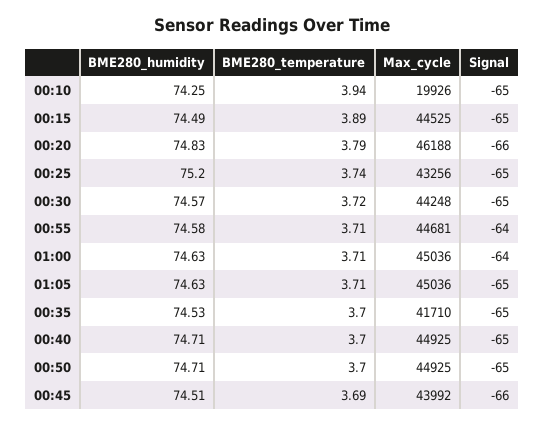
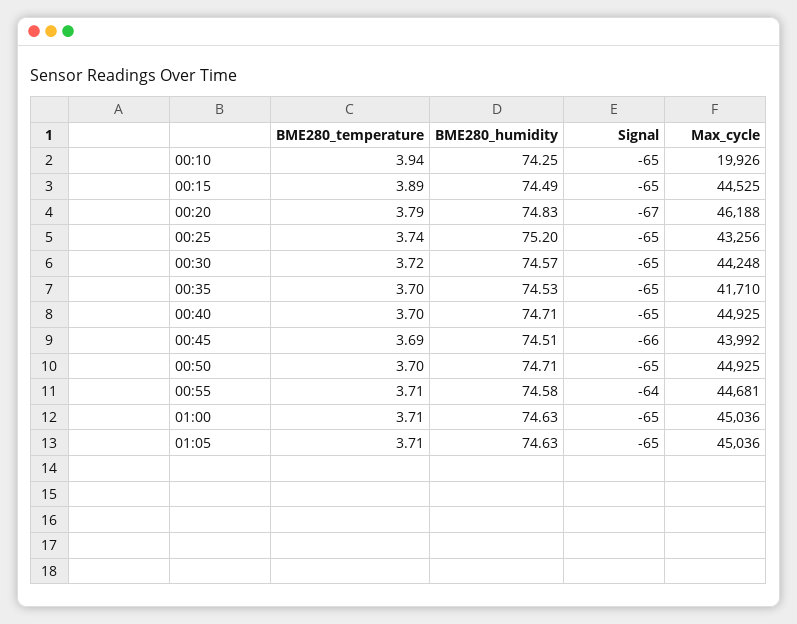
Signal, 00:20: -66 -> -67
Signal, 01:00: -64 -> -65

